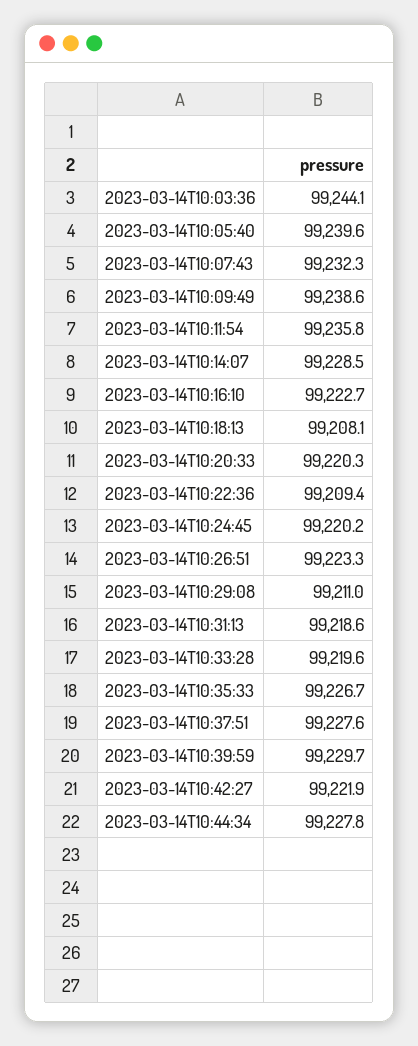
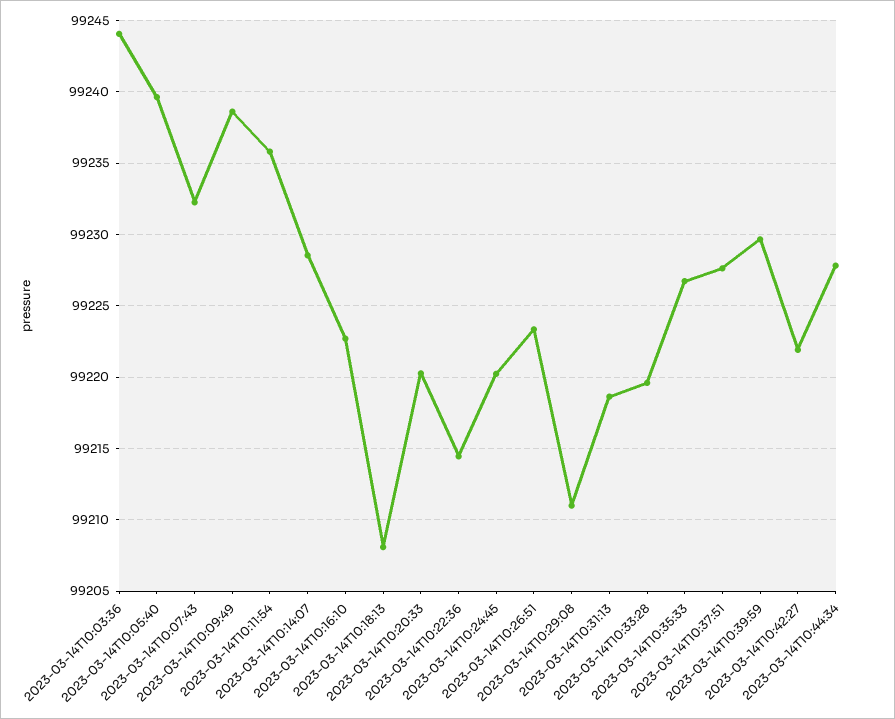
2023-03-14T10:22:36: 99209.4 -> 99214.5

